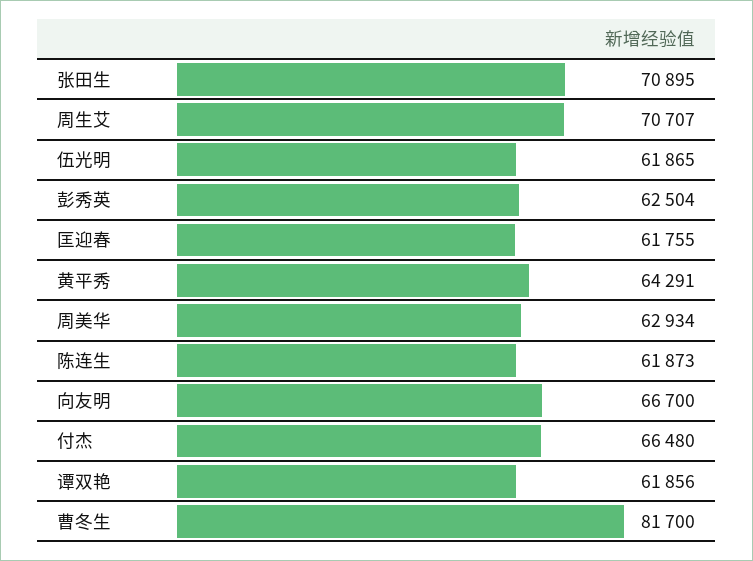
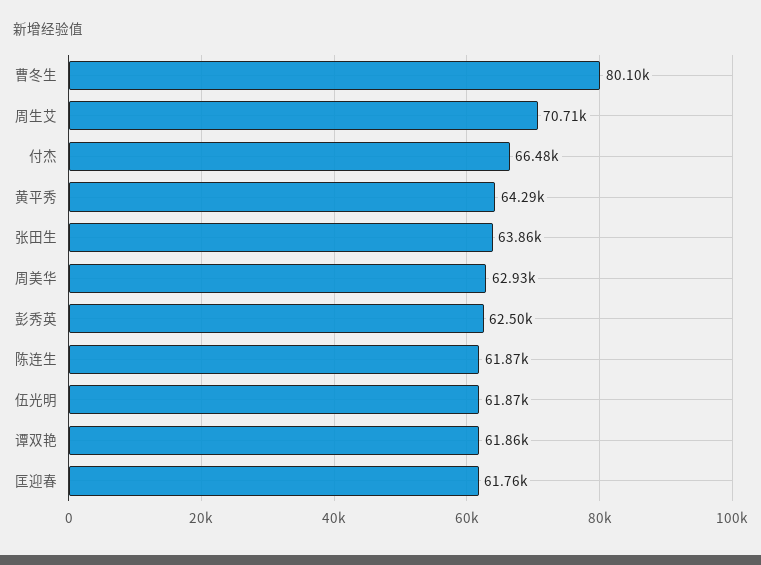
张田生: 70895 -> 63860
向友明: 66700 -> none
曹冬生: 81700 -> 80100

